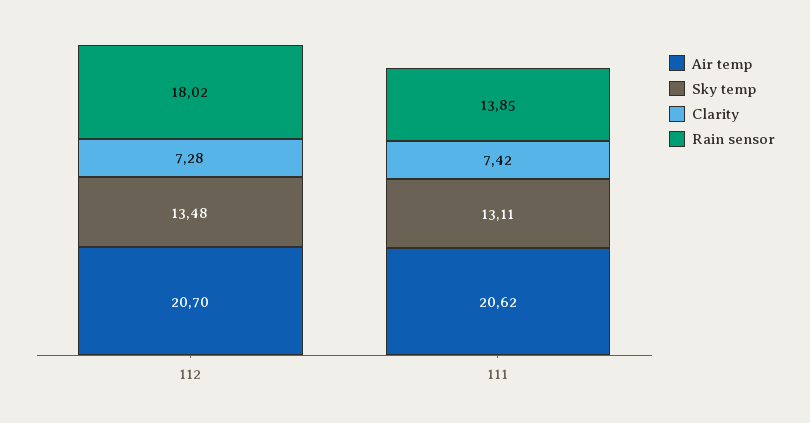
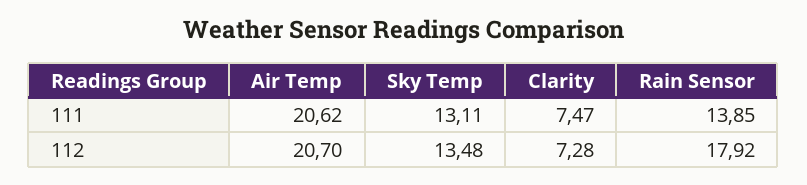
Rain sensor, 112: 18.02 -> 17.92
Clarity, 111: 7.42 -> 7.47

